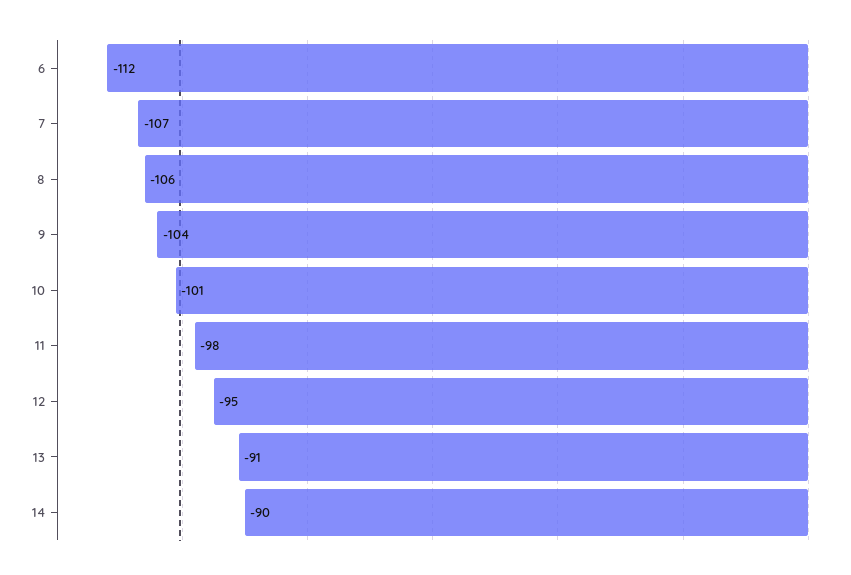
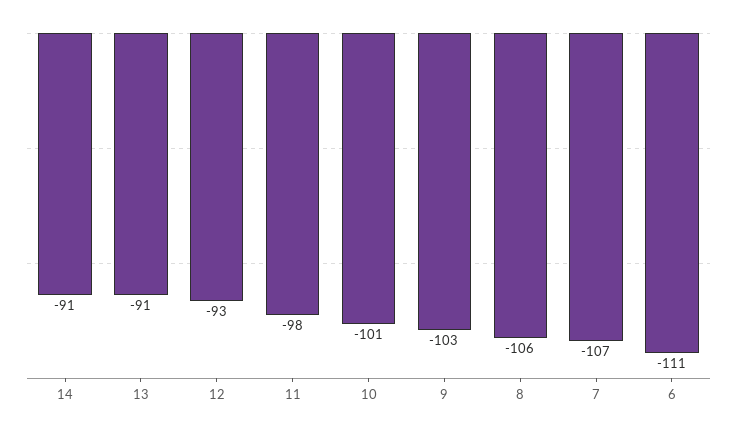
6: -112 -> -111
9: -104 -> -103
12: -95 -> -93
14: -90 -> -91

